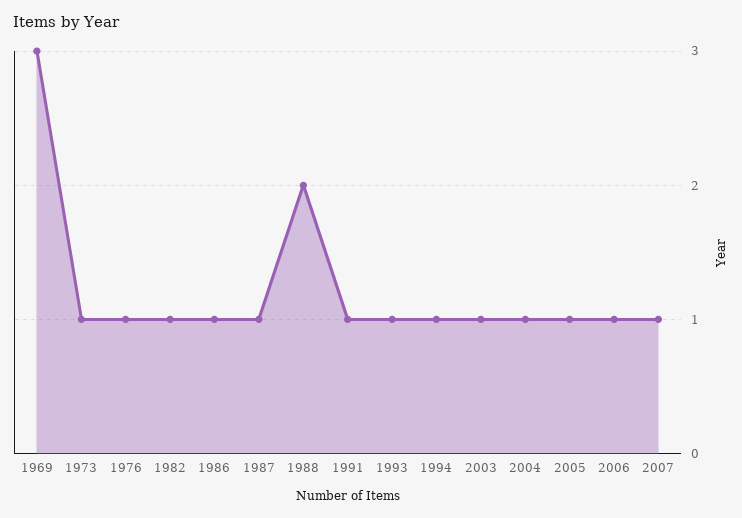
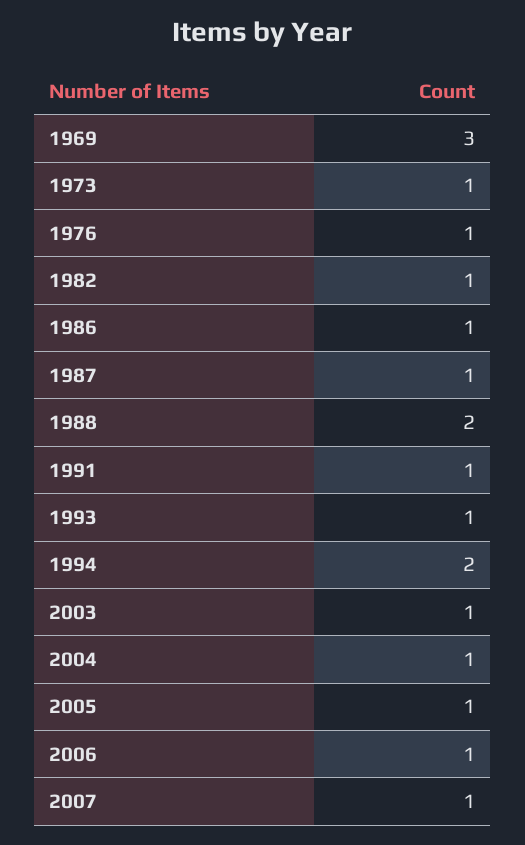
1994: 1 -> 2

